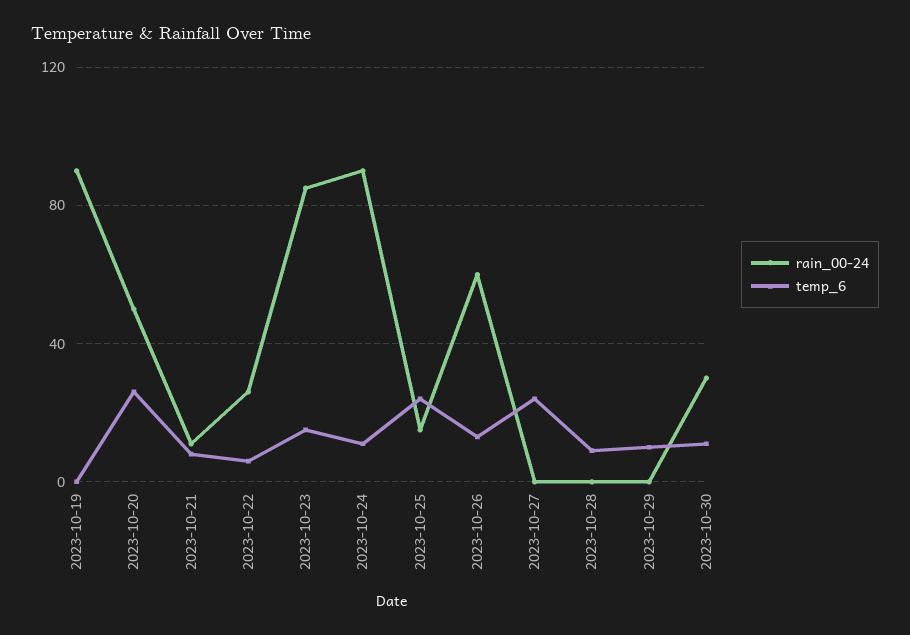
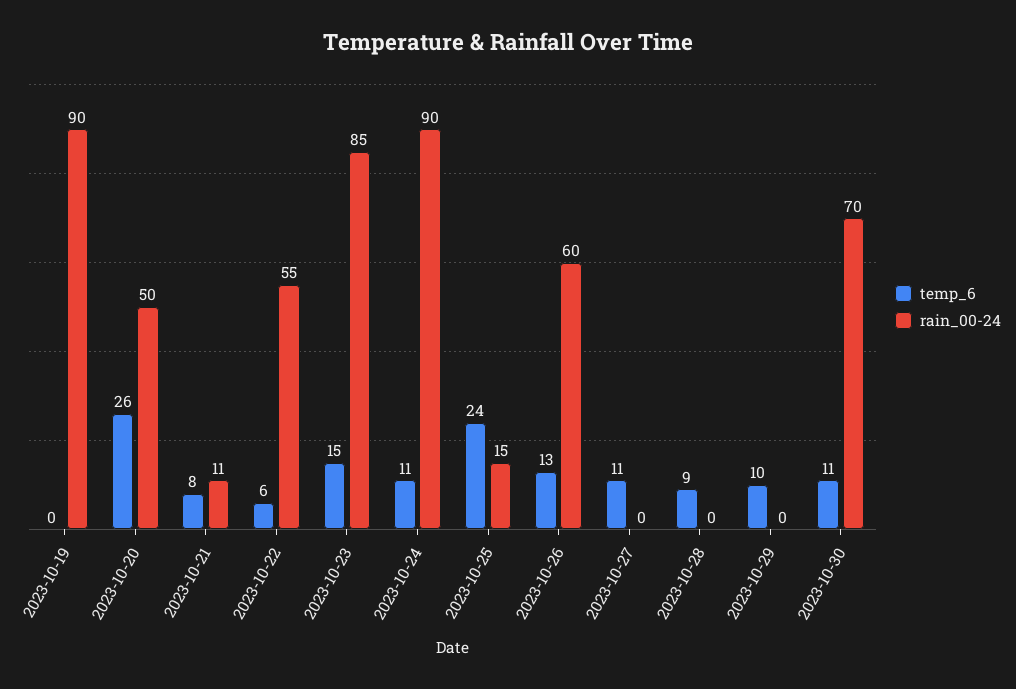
rain_00-24, 2023-10-22: 25 -> 55
temp_6, 2023-10-27: 25 -> 11
rain_00-24, 2023-10-30: 30 -> 70

